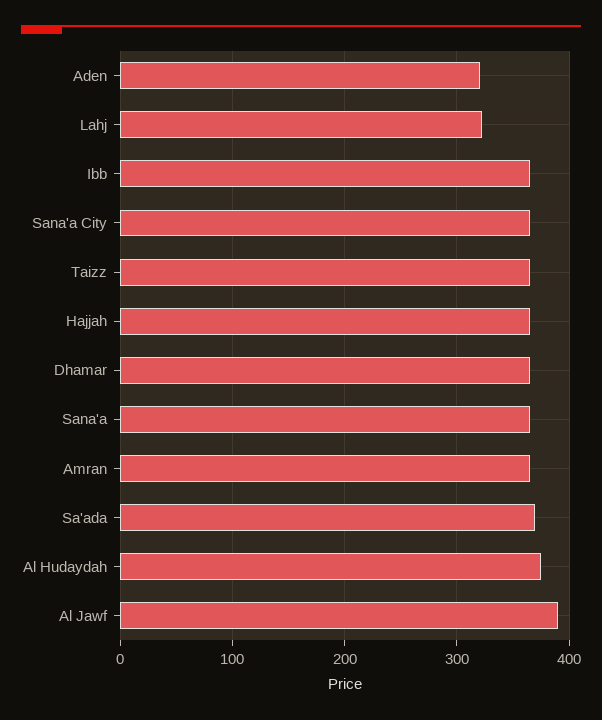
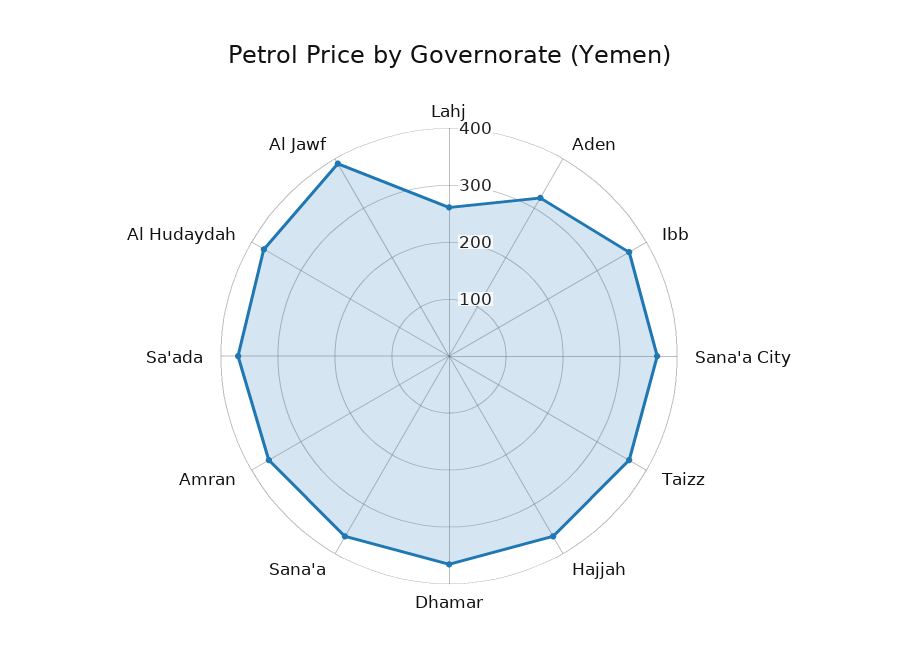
Lahj: 320 -> 260

